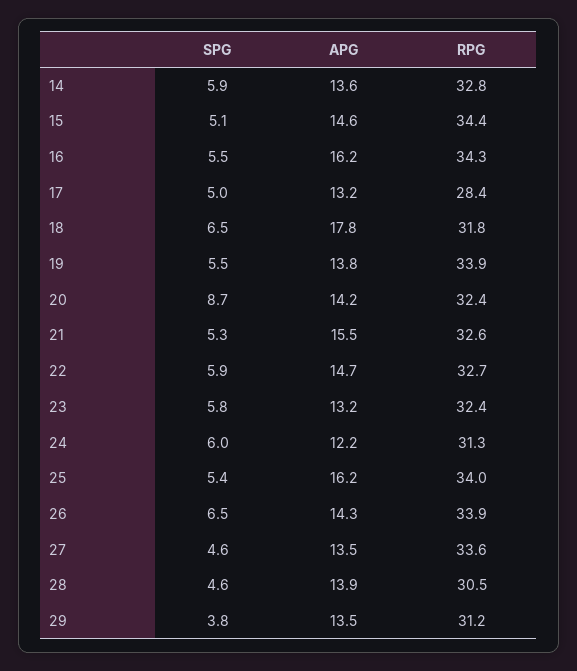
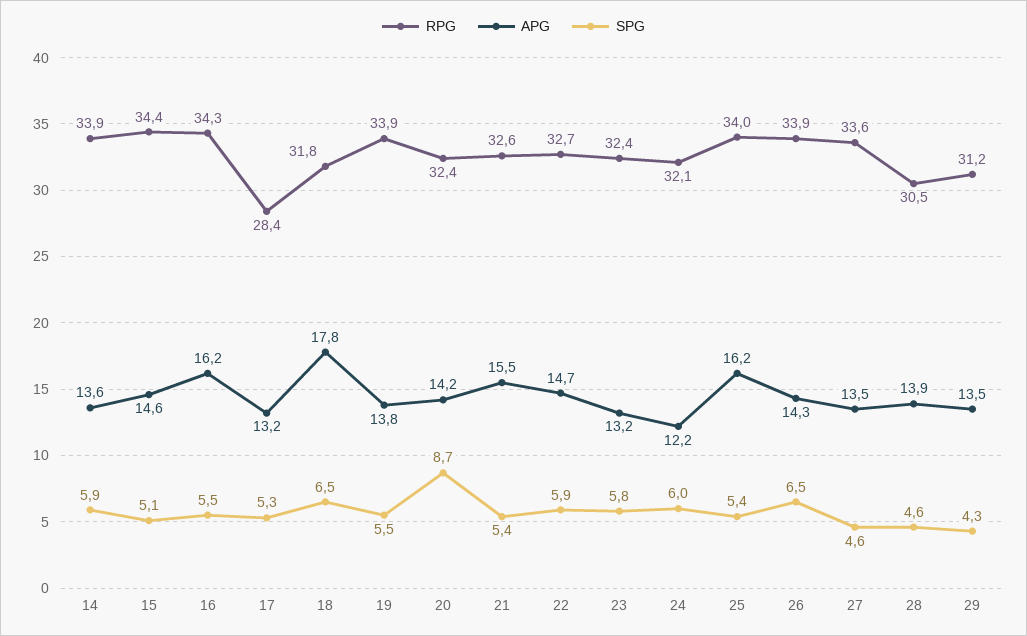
RPG, 14: 32.8 -> 33.9
SPG, 17: 5 -> 5.3
SPG, 21: 5.3 -> 5.4
RPG, 24: 31.3 -> 32.1
SPG, 29: 3.8 -> 4.3

